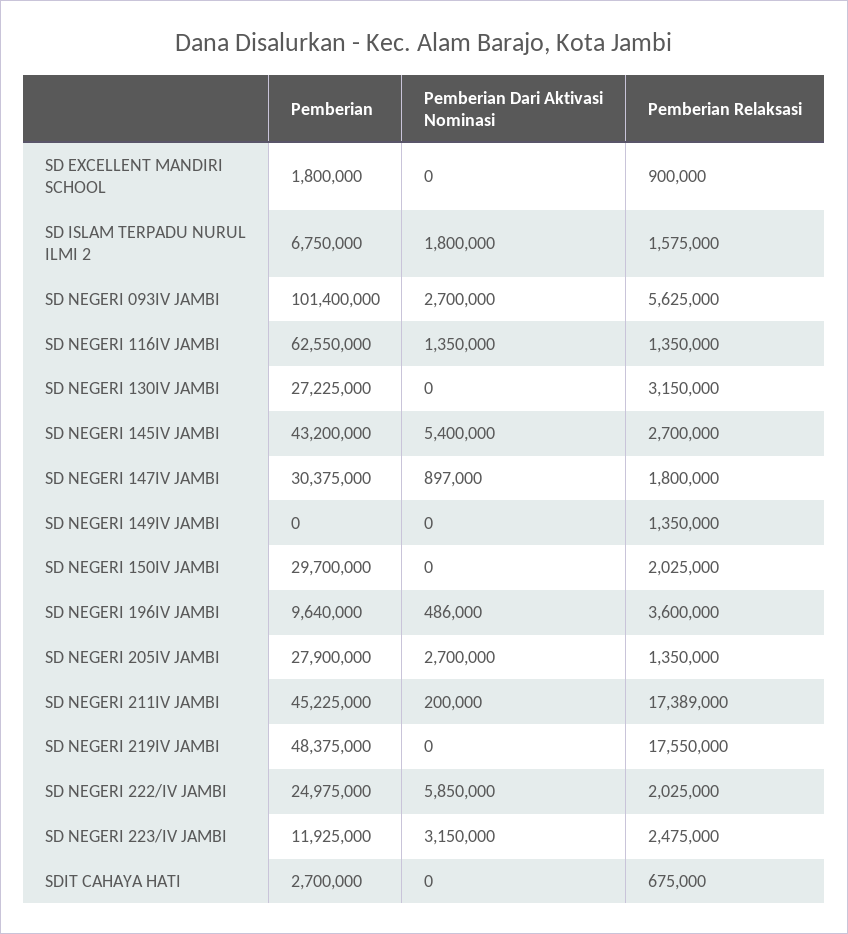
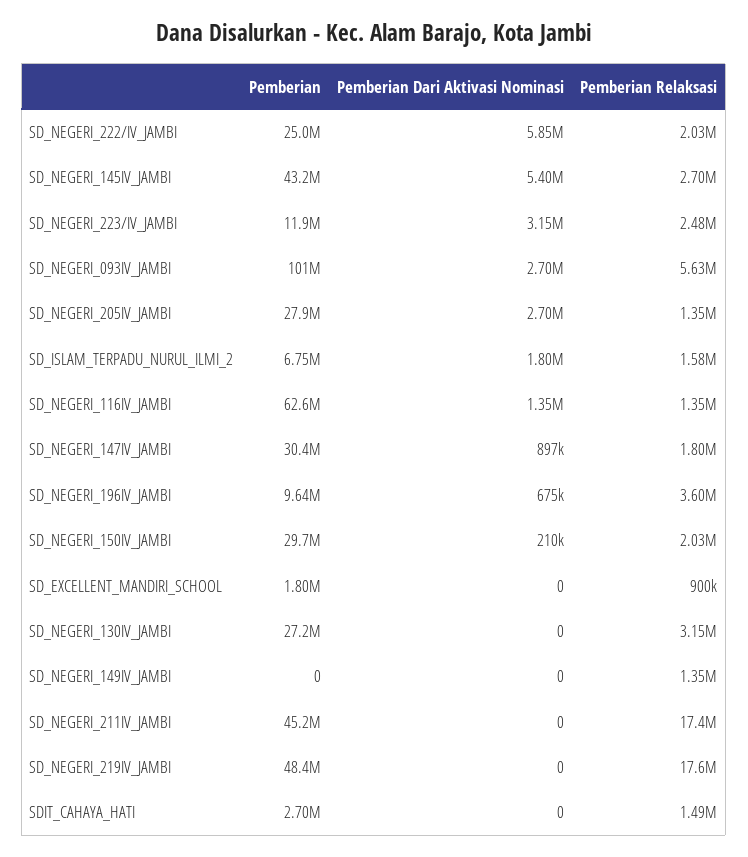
Pemberian Dari Aktivasi Nominasi, SD NEGERI 150IV JAMBI: 0 -> 210000
Pemberian Dari Aktivasi Nominasi, SD NEGERI 196IV JAMBI: 486000 -> 675000
Pemberian Dari Aktivasi Nominasi, SD NEGERI 211IV JAMBI: 200000 -> 0
Pemberian Relaksasi, SDIT CAHAYA HATI: 675000 -> 1490000

